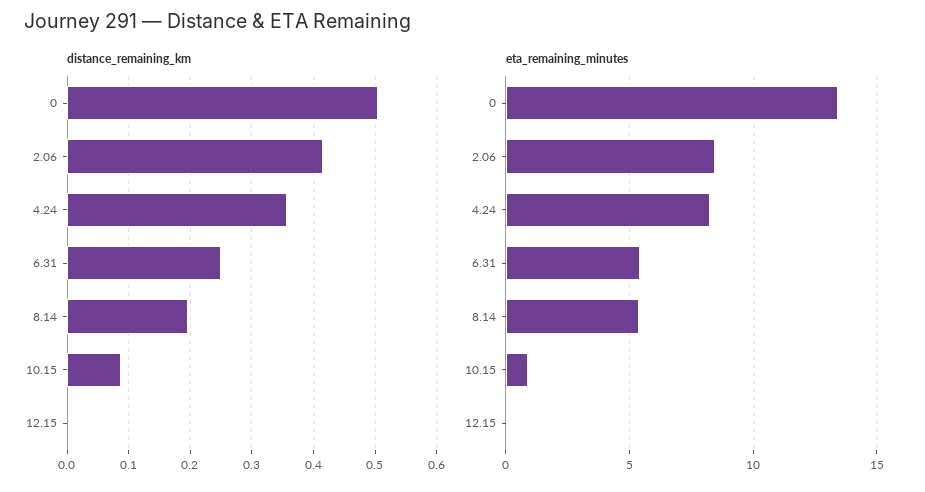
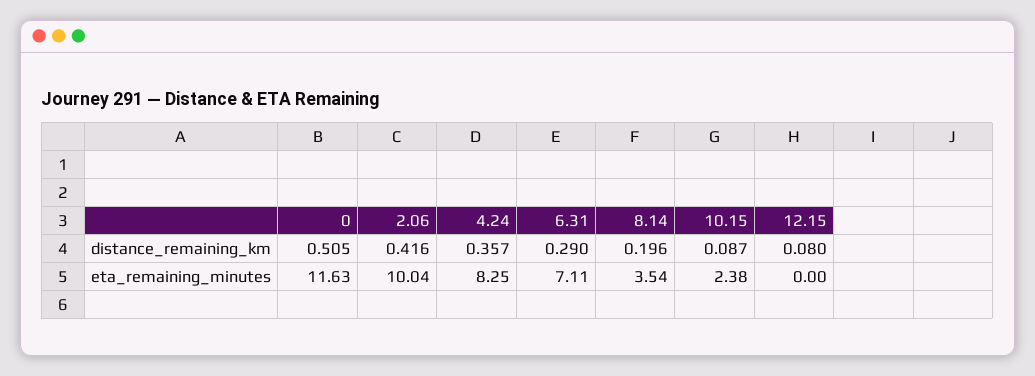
distance_remaining_km, 6.31: 0.25 -> 0.29
distance_remaining_km, 12.15: 0 -> 0.08
eta_remaining_minutes, 0: 13.5 -> 11.63
eta_remaining_minutes, 2.06: 8.5 -> 10.04
eta_remaining_minutes, 6.31: 5.5 -> 7.11
eta_remaining_minutes, 8.14: 5.5 -> 3.54
eta_remaining_minutes, 10.15: 1 -> 2.38

